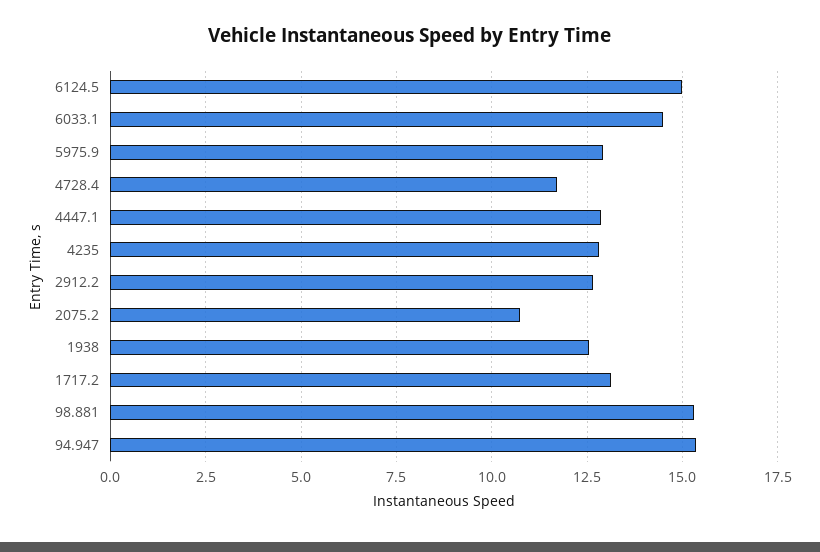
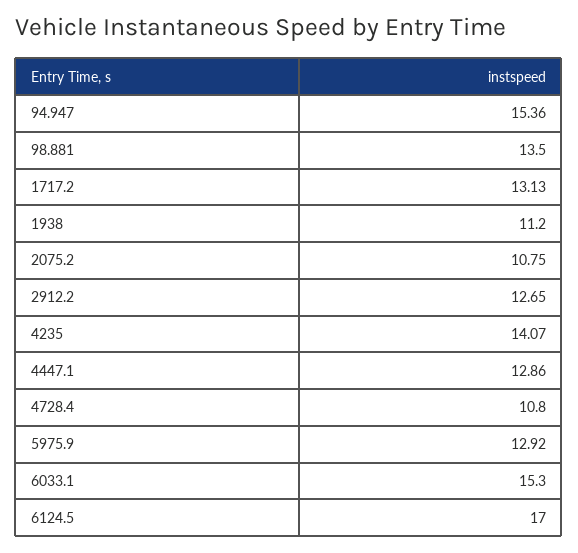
6124.5: 15 -> 17
6033.1: 14.5 -> 15.3
4728.4: 11.75 -> 10.8
4235: 12.75 -> 14.07
1938: 12.5 -> 11.2
98.881: 15.25 -> 13.5

